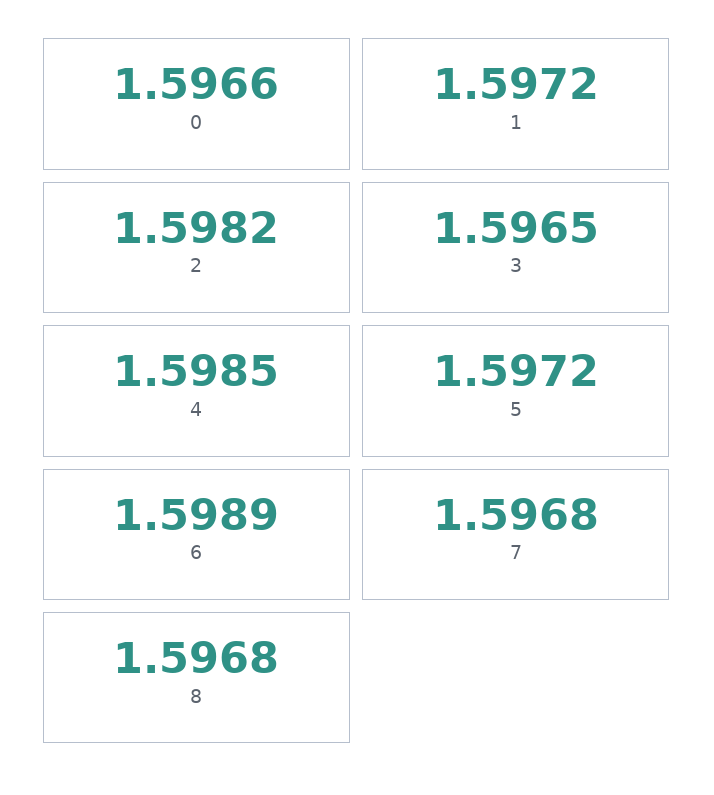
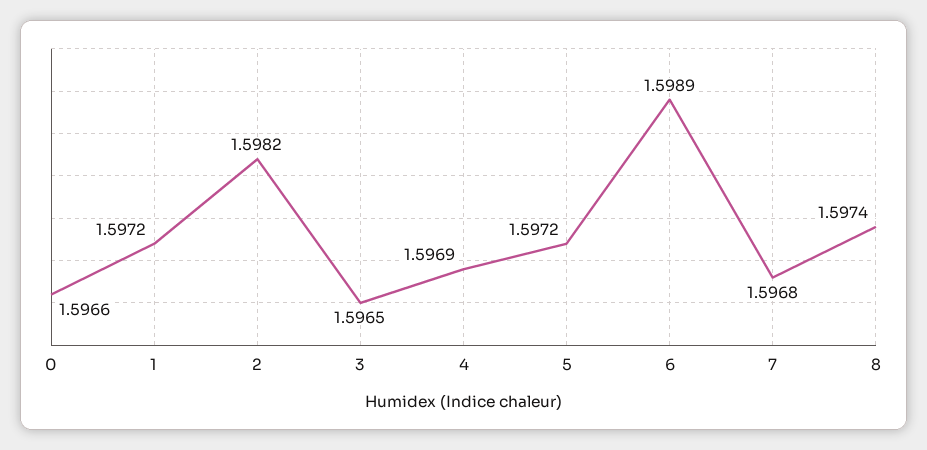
4: 1.5985 -> 1.5969
8: 1.5968 -> 1.5974

